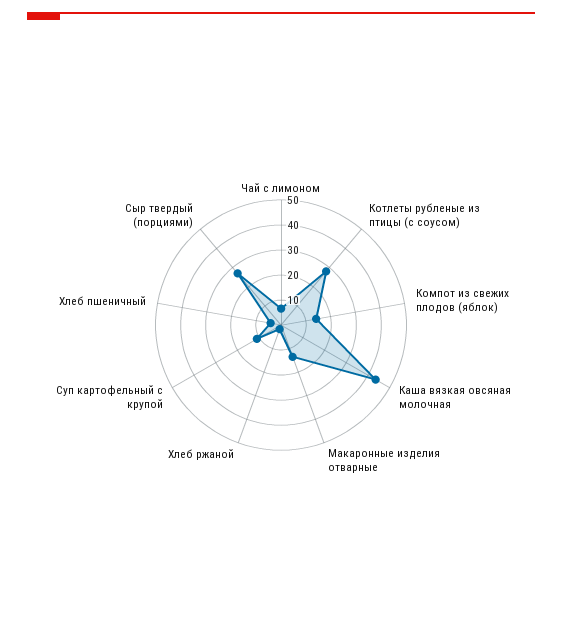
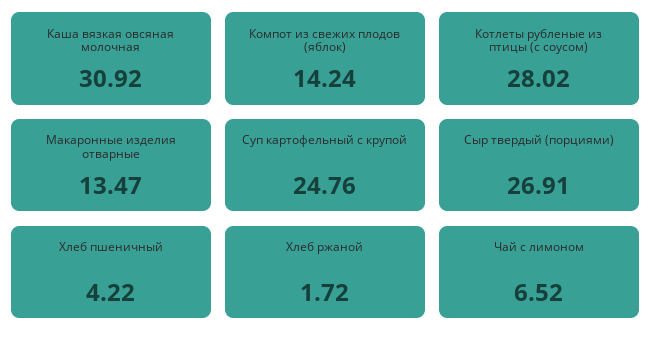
Каша вязкая овсяная молочная: 45 -> 30.92
Суп картофельный с крупой: 10 -> 24.76

